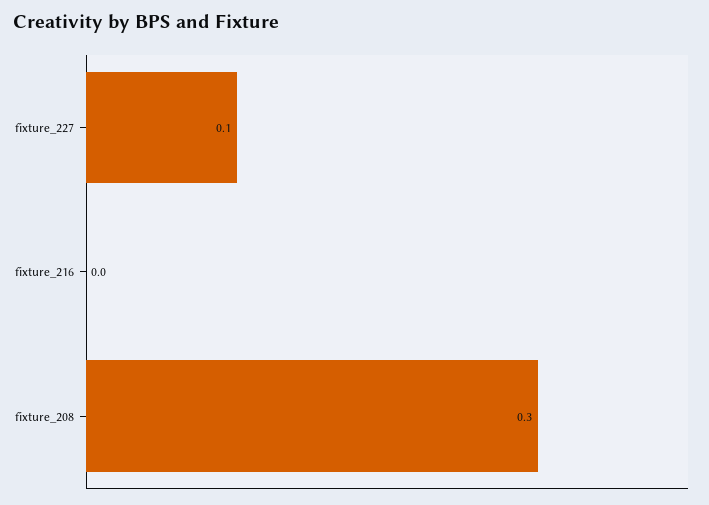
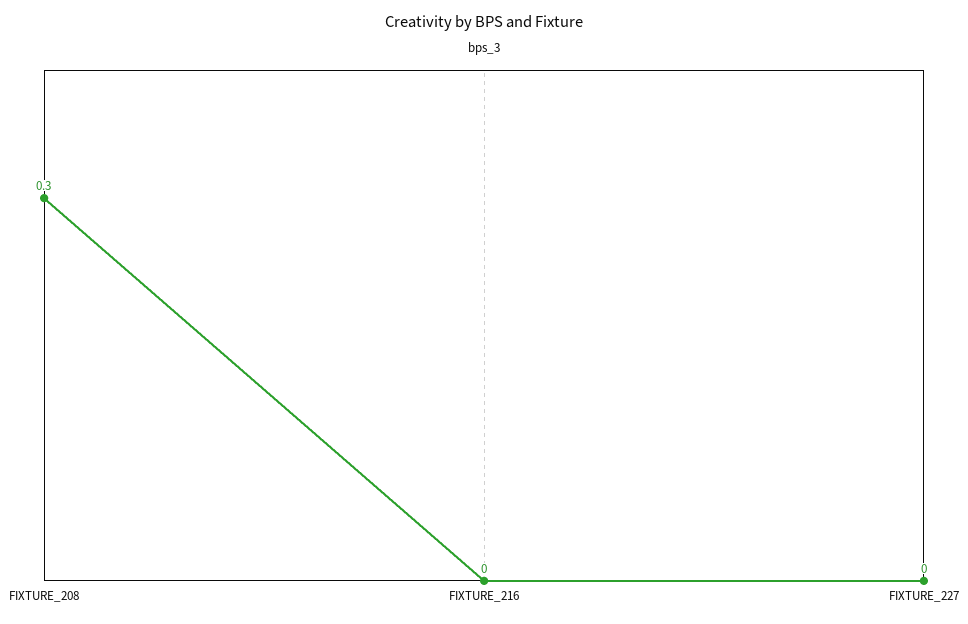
fixture_227: 0.1 -> 0

